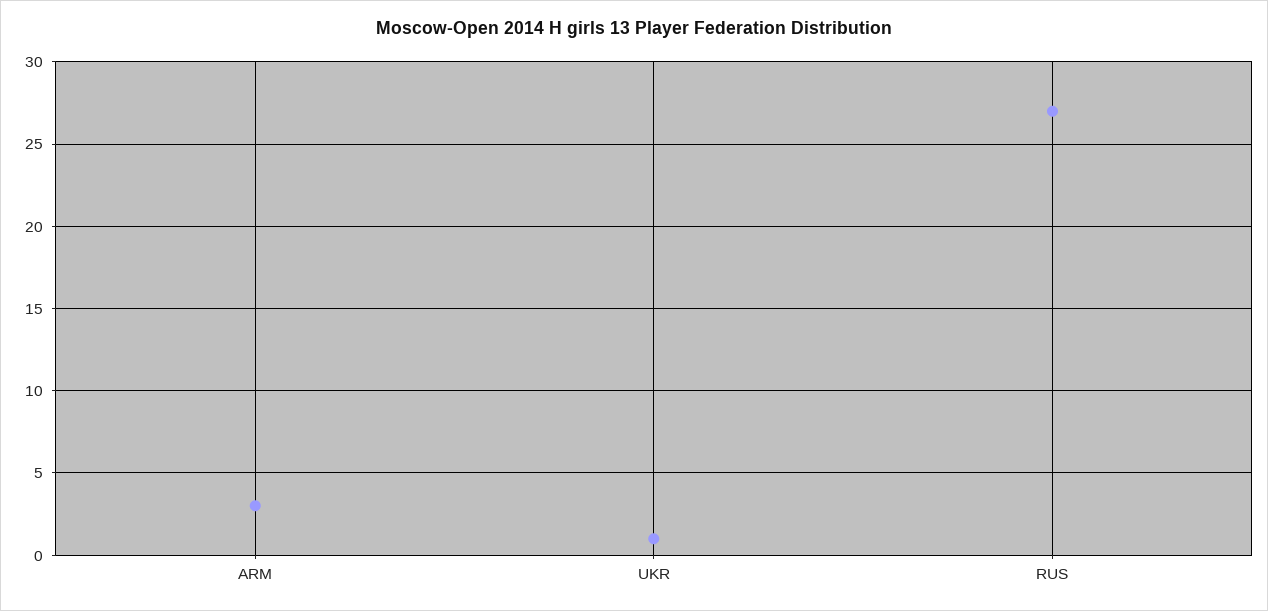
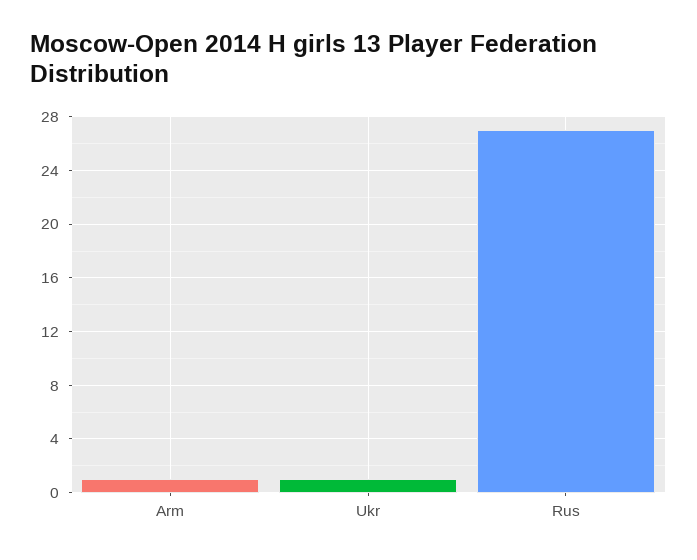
ARM: 3 -> 1

